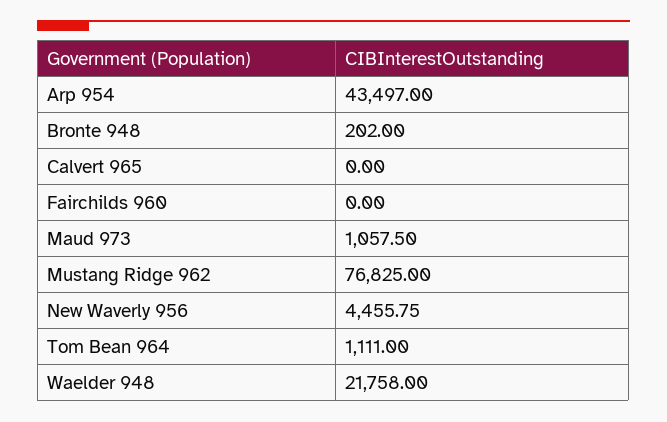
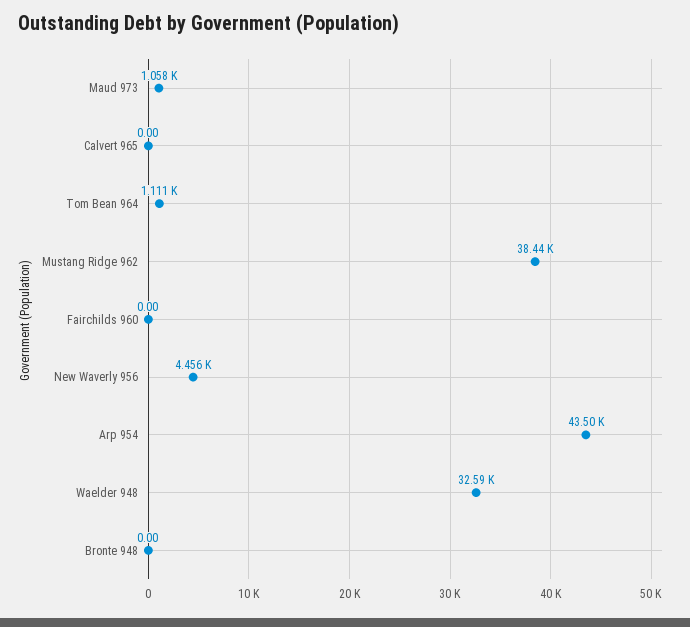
Bronte 948: 202 -> 0
Mustang Ridge 962: 76825 -> 38440
Waelder 948: 21758 -> 32590

